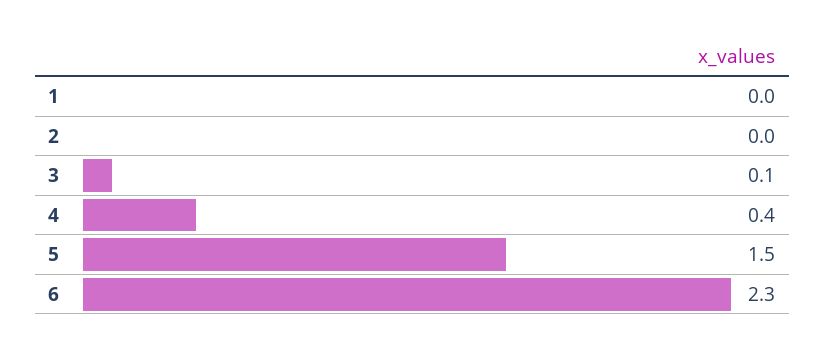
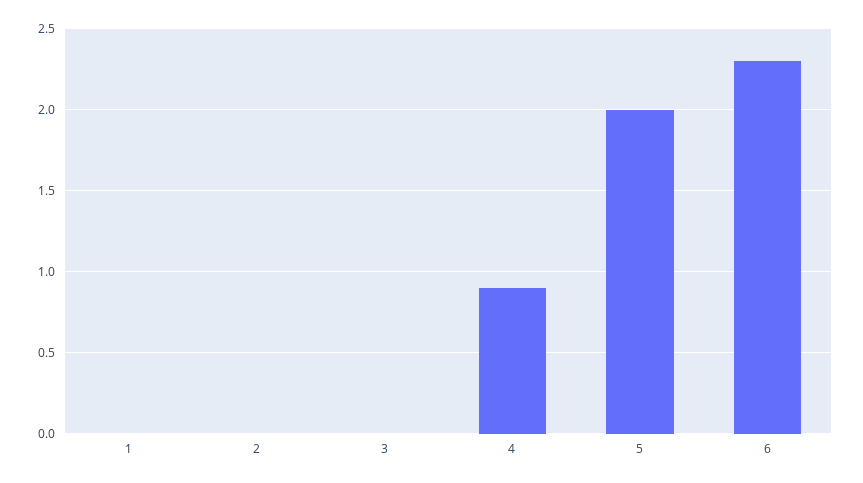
3: 0.1 -> 0
4: 0.4 -> 0.9
5: 1.5 -> 2

